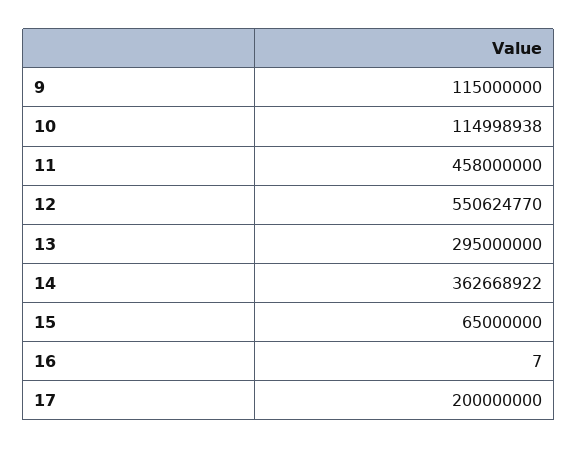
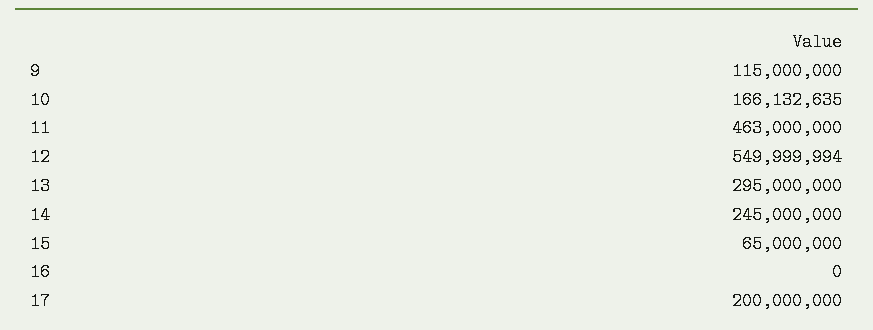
10: 114998938 -> 166132635
11: 458000000 -> 463000000
12: 550624770 -> 549999994
14: 362668922 -> 245000000
16: 7 -> 0

